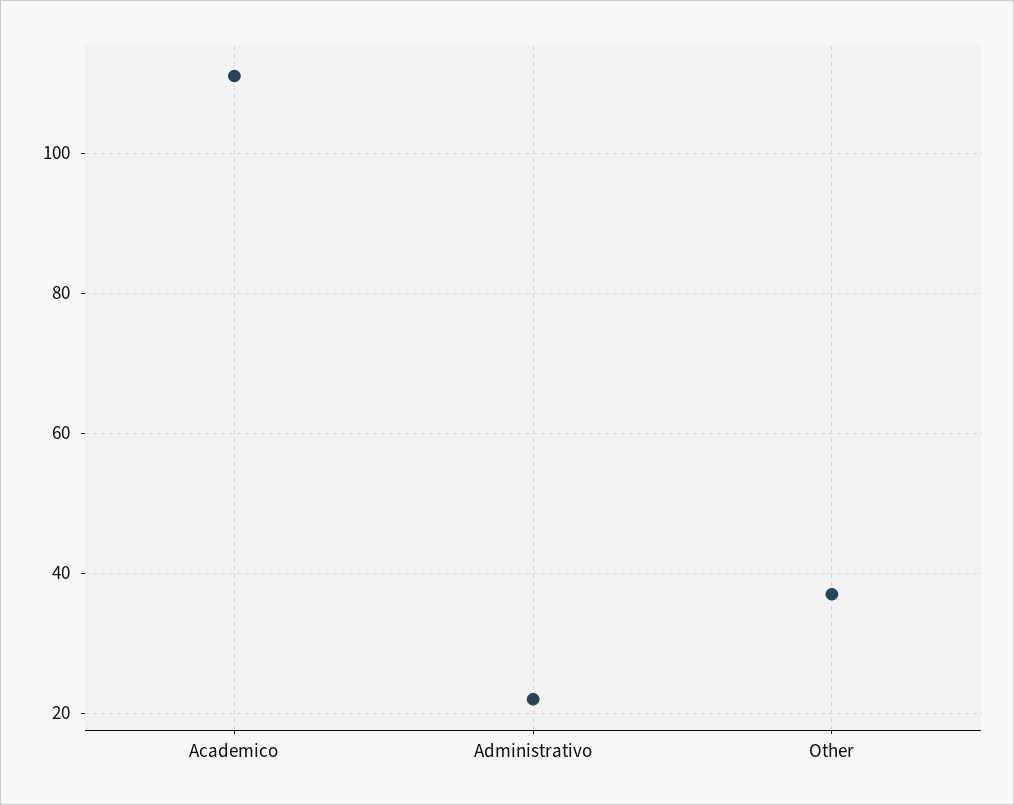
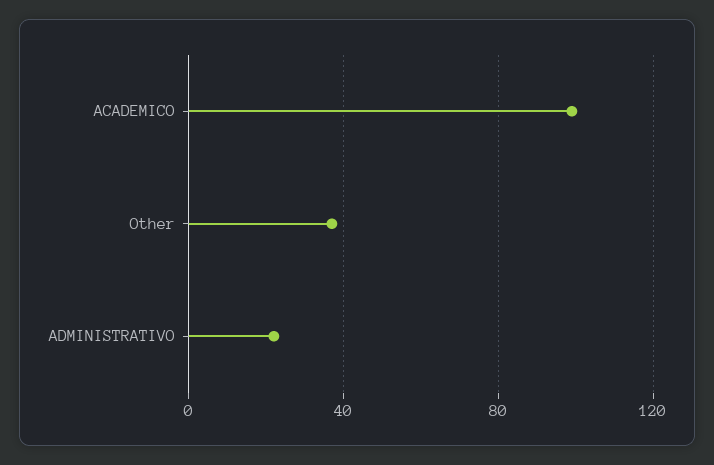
Academico: 110 -> 100

